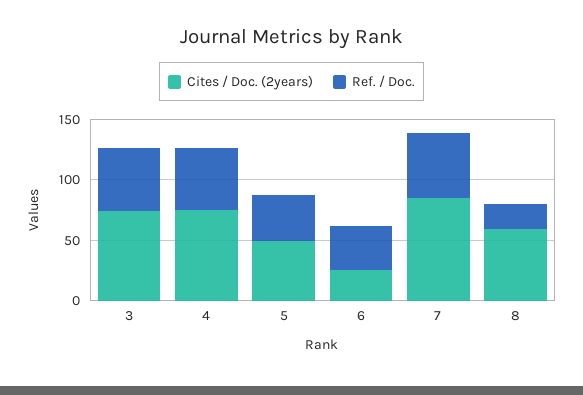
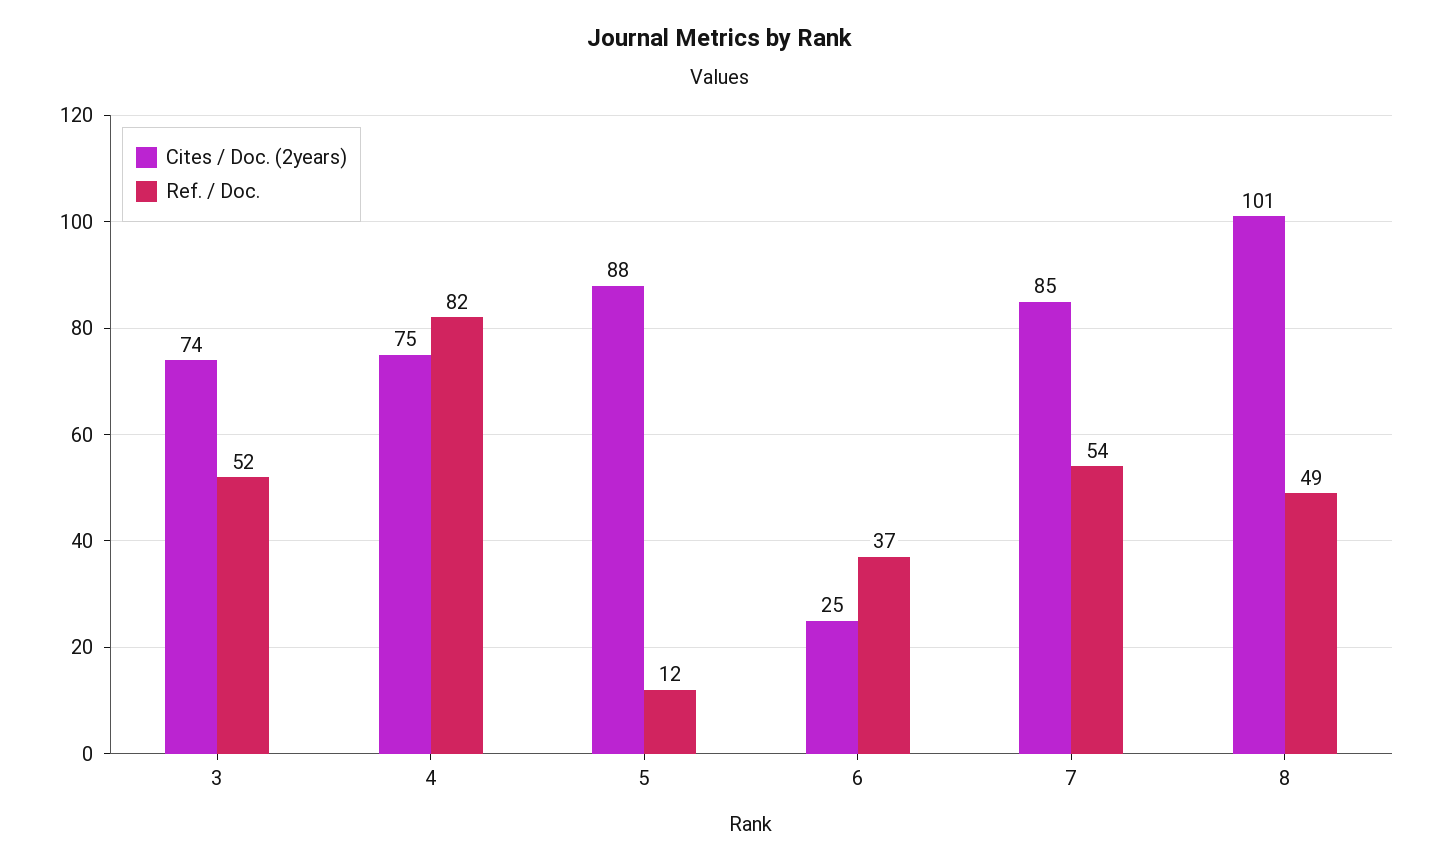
Ref. / Doc., 4: 50 -> 82
Cites / Doc. (2years), 5: 50 -> 88
Ref. / Doc., 5: 40 -> 12
Cites / Doc. (2years), 8: 60 -> 101
Ref. / Doc., 8: 20 -> 49

